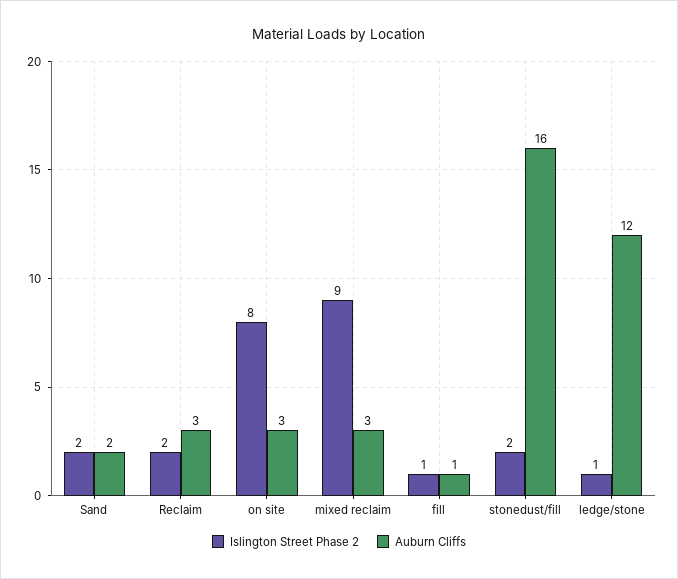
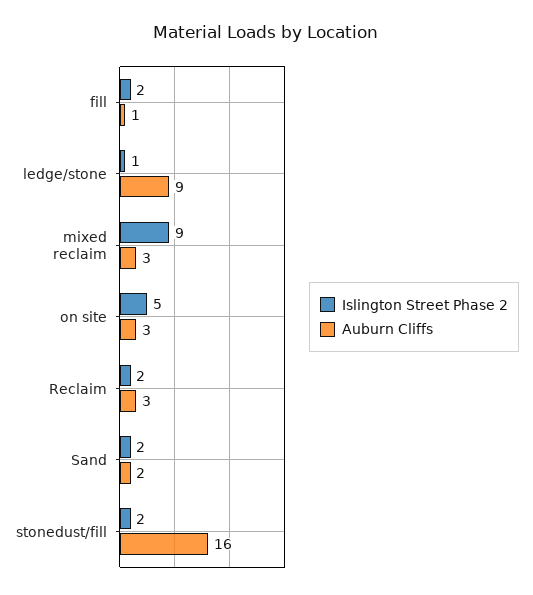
Islington Street Phase 2, on site: 8 -> 5
Islington Street Phase 2, fill: 1 -> 2
Auburn Cliffs, ledge/stone: 12 -> 9

